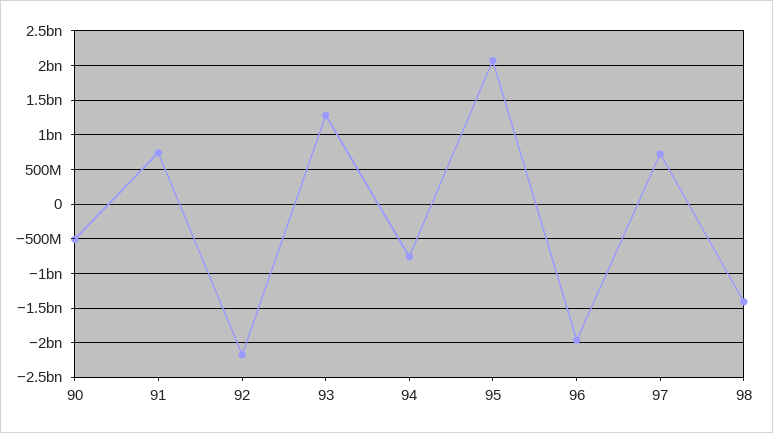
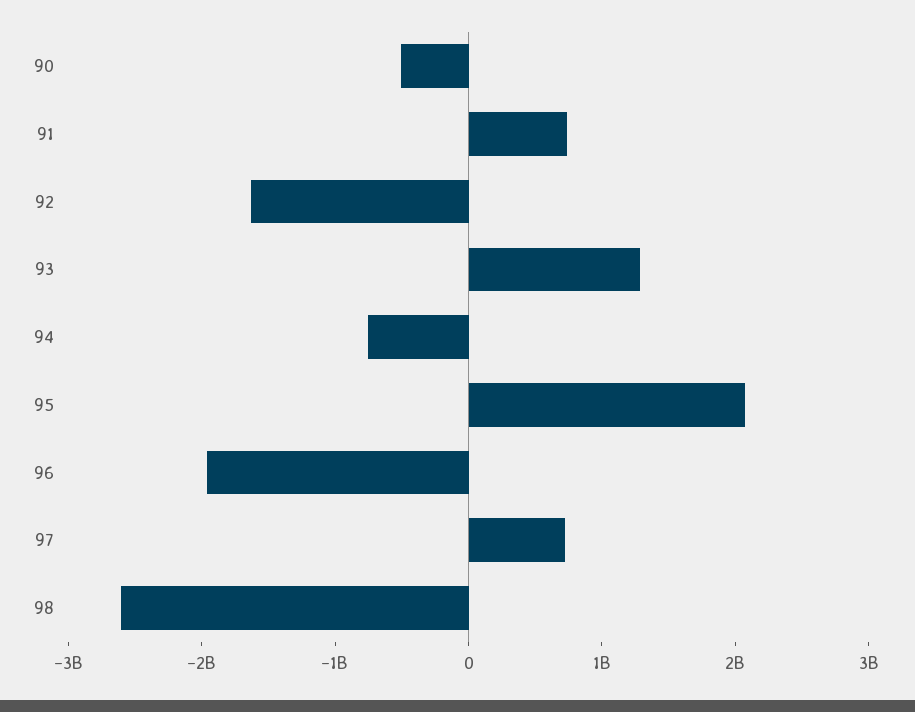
92: -2200000000 -> -1600000000
98: -1400000000 -> -2600000000

